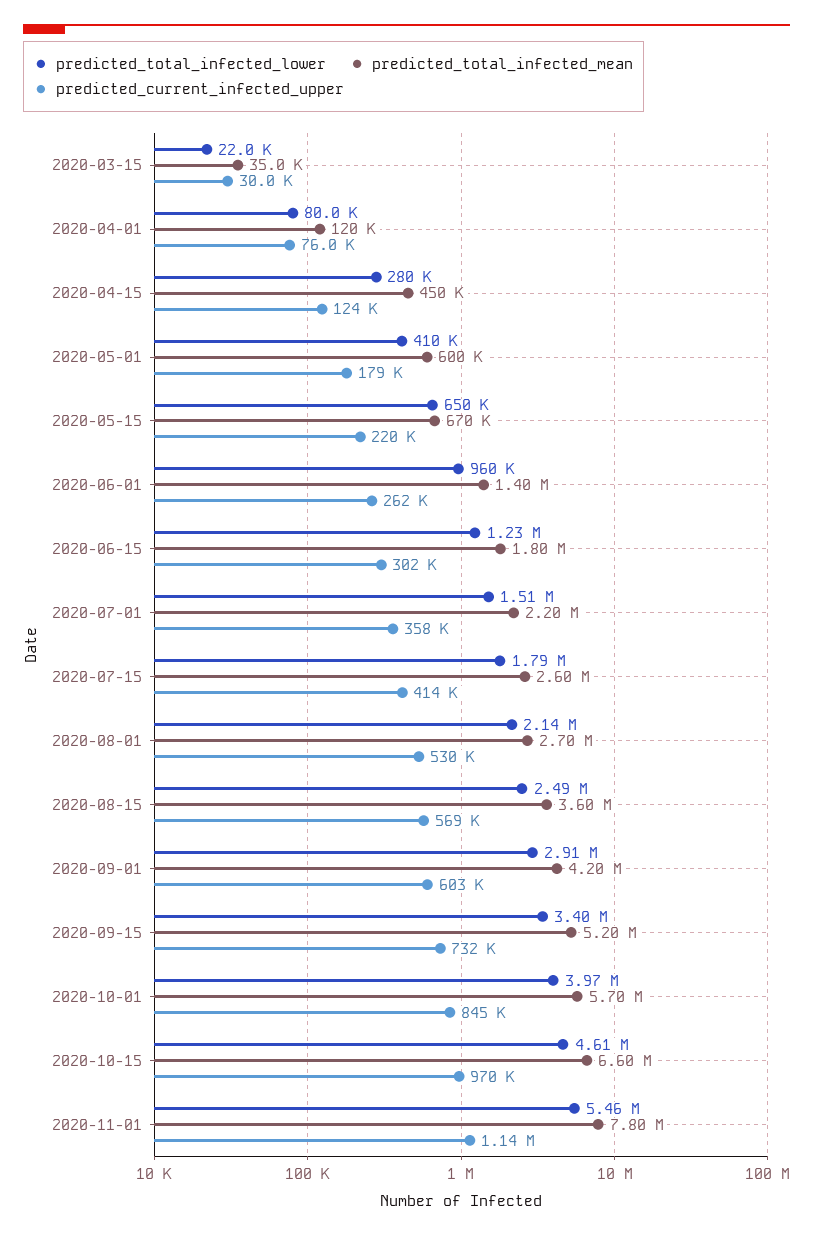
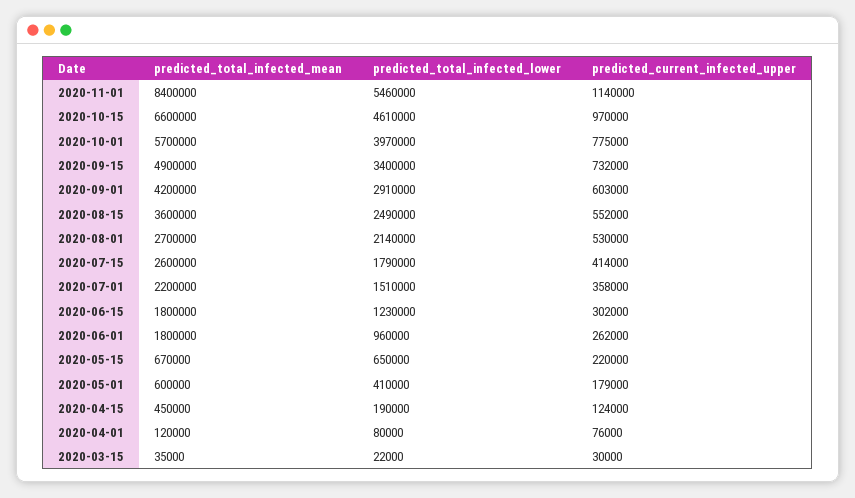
predicted_total_infected_lower, 2020-04-15: 280000 -> 190000
predicted_total_infected_mean, 2020-06-01: 1400000 -> 1800000
predicted_current_infected_upper, 2020-08-15: 569000 -> 552000
predicted_total_infected_mean, 2020-09-15: 5200000 -> 4900000
predicted_current_infected_upper, 2020-10-01: 845000 -> 775000
predicted_total_infected_mean, 2020-11-01: 7800000 -> 8400000

